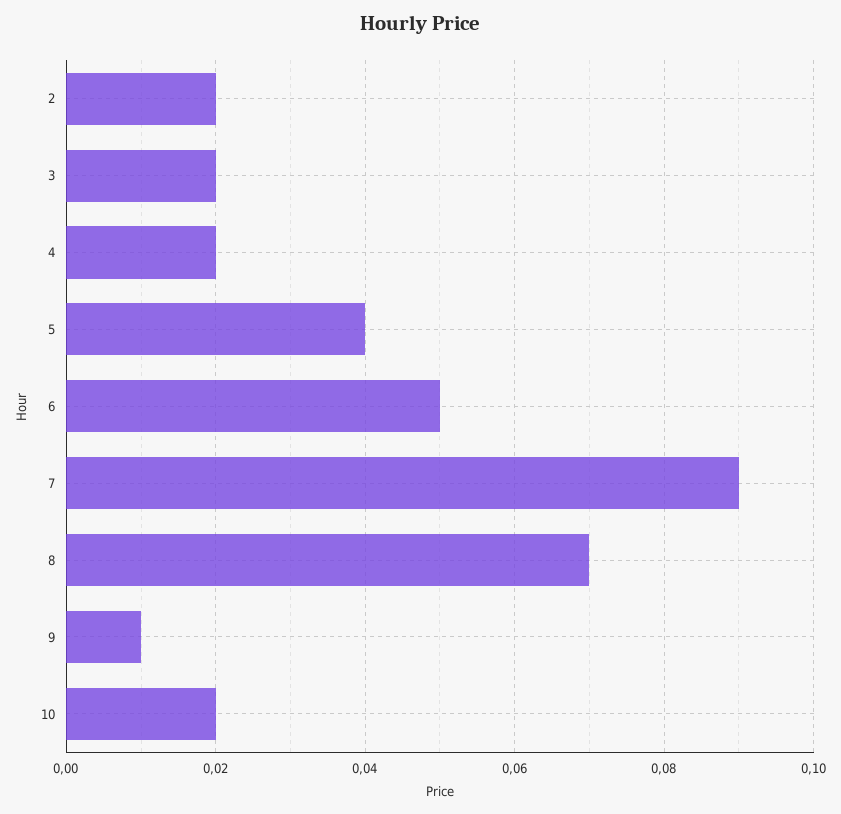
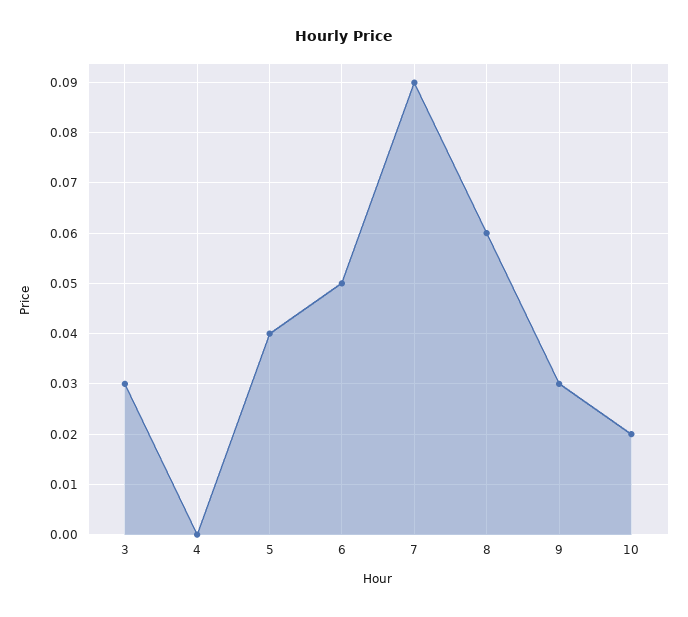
2: 0.02 -> none
3: 0.02 -> 0.03
4: 0.02 -> 0
8: 0.07 -> 0.06
9: 0.01 -> 0.03

